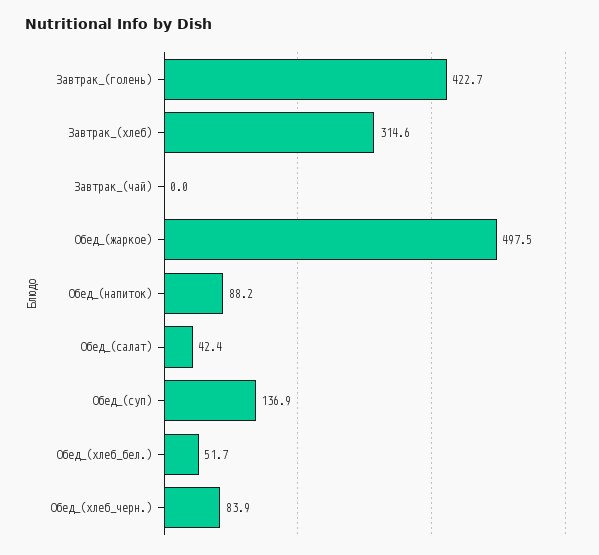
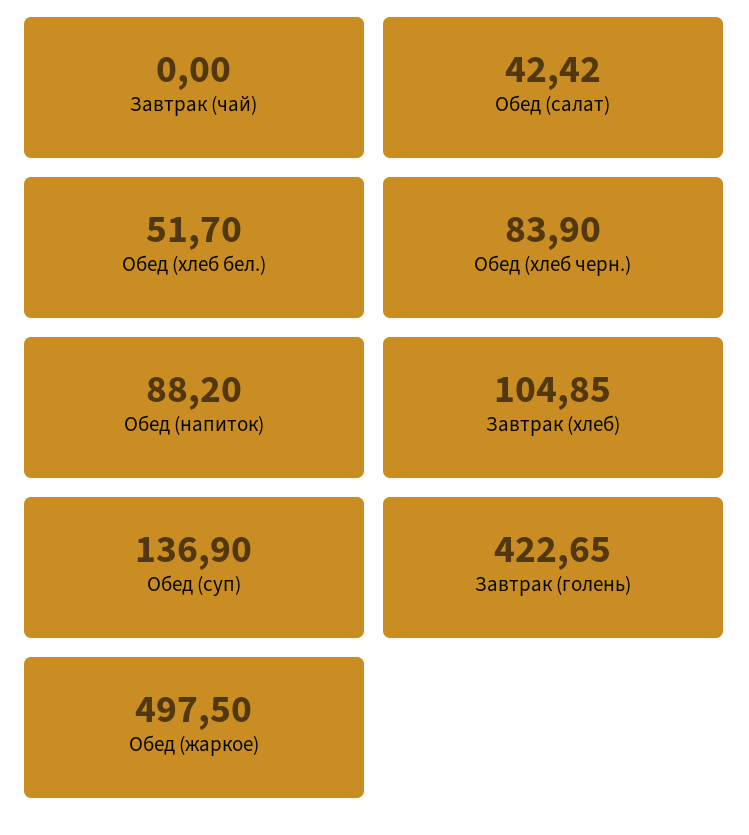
Завтрак_(хлеб): 314.6 -> 104.85

